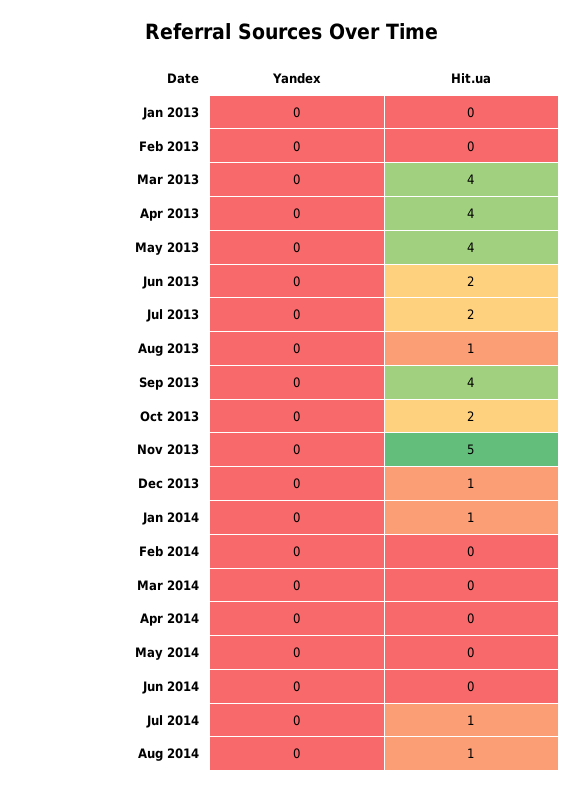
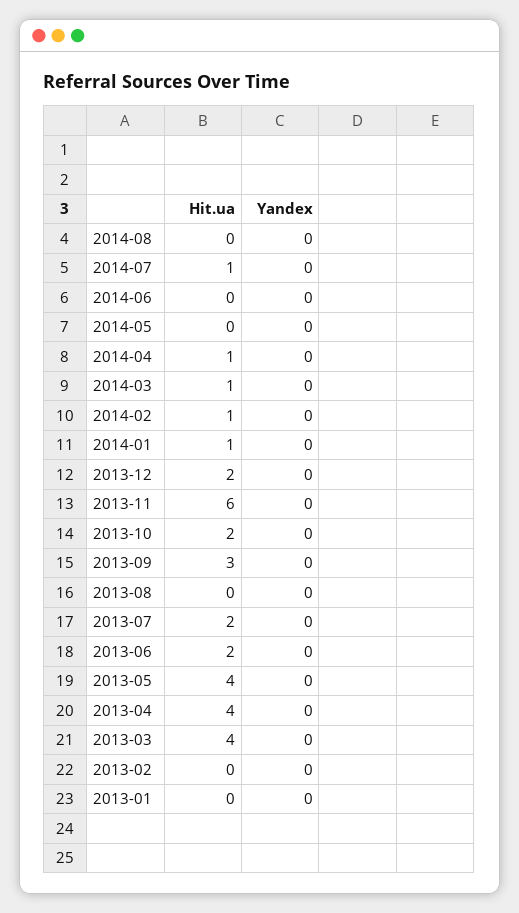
Hit.ua, Aug 2013: 1 -> 0
Hit.ua, Sep 2013: 4 -> 3
Hit.ua, Nov 2013: 5 -> 6
Hit.ua, Dec 2013: 1 -> 2
Hit.ua, Feb 2014: 0 -> 1
Hit.ua, Mar 2014: 0 -> 1
Hit.ua, Apr 2014: 0 -> 1
Hit.ua, Aug 2014: 1 -> 0

